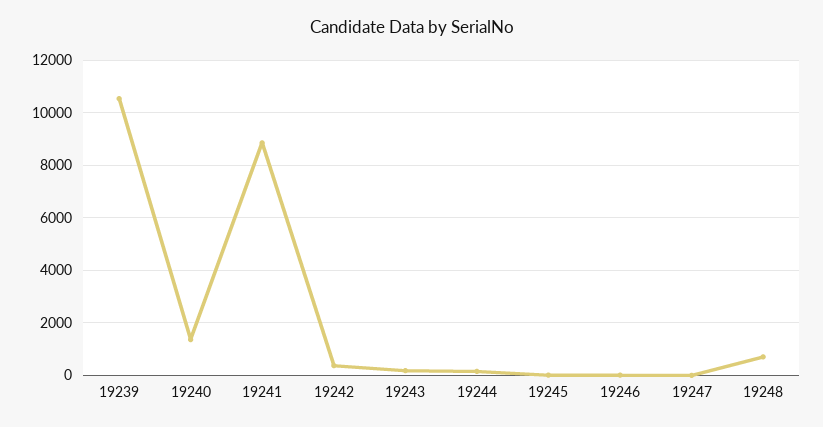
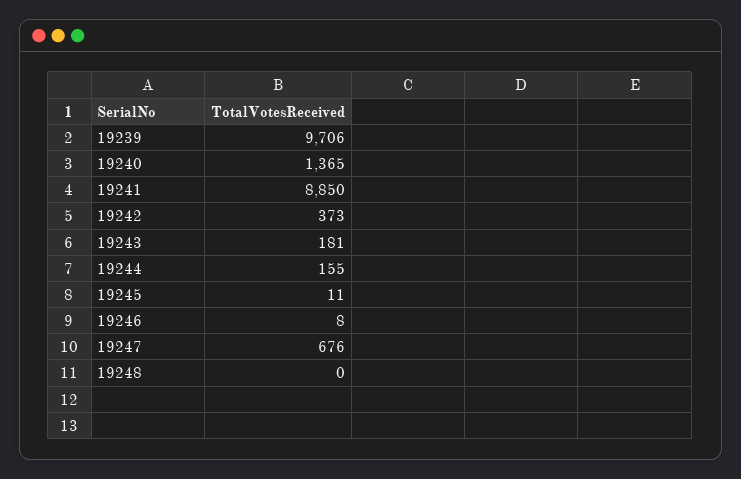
19239: 10500 -> 9706
19247: 0 -> 676
19248: 750 -> 0

